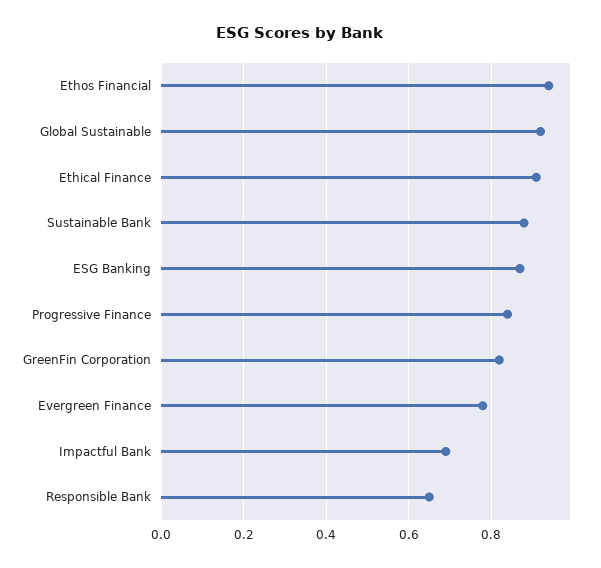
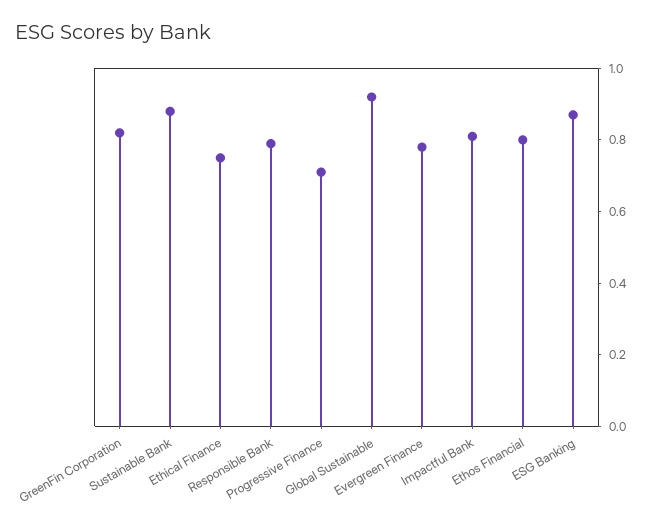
Ethos Financial: 0.95 -> 0.8
Ethical Finance: 0.9 -> 0.75
Progressive Finance: 0.85 -> 0.7
Impactful Bank: 0.7 -> 0.8
Responsible Bank: 0.65 -> 0.8

